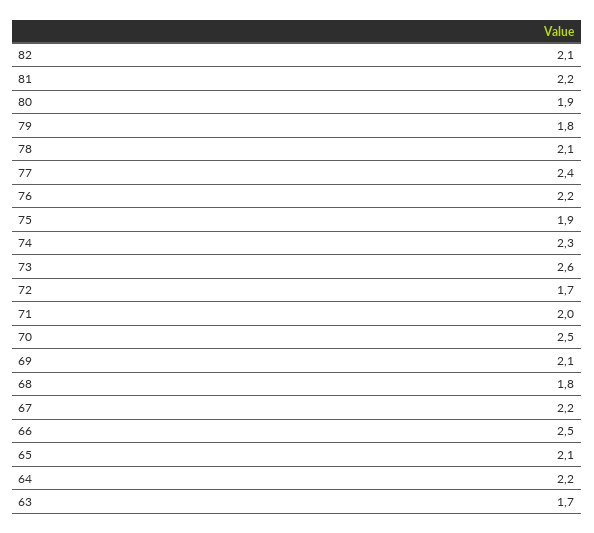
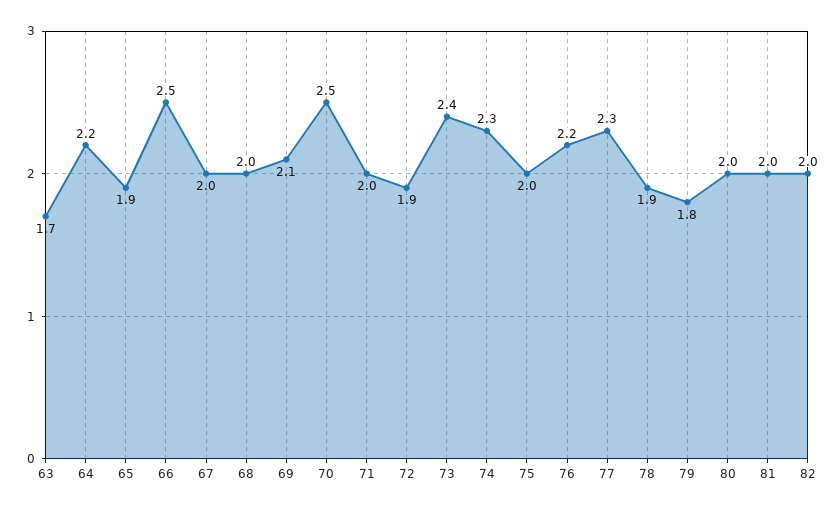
82: 2.1 -> 2
81: 2.2 -> 2
80: 1.9 -> 2
78: 2.1 -> 1.9
77: 2.4 -> 2.3
75: 1.9 -> 2
73: 2.6 -> 2.4
72: 1.7 -> 1.9
68: 1.8 -> 2
67: 2.2 -> 2
65: 2.1 -> 1.9

